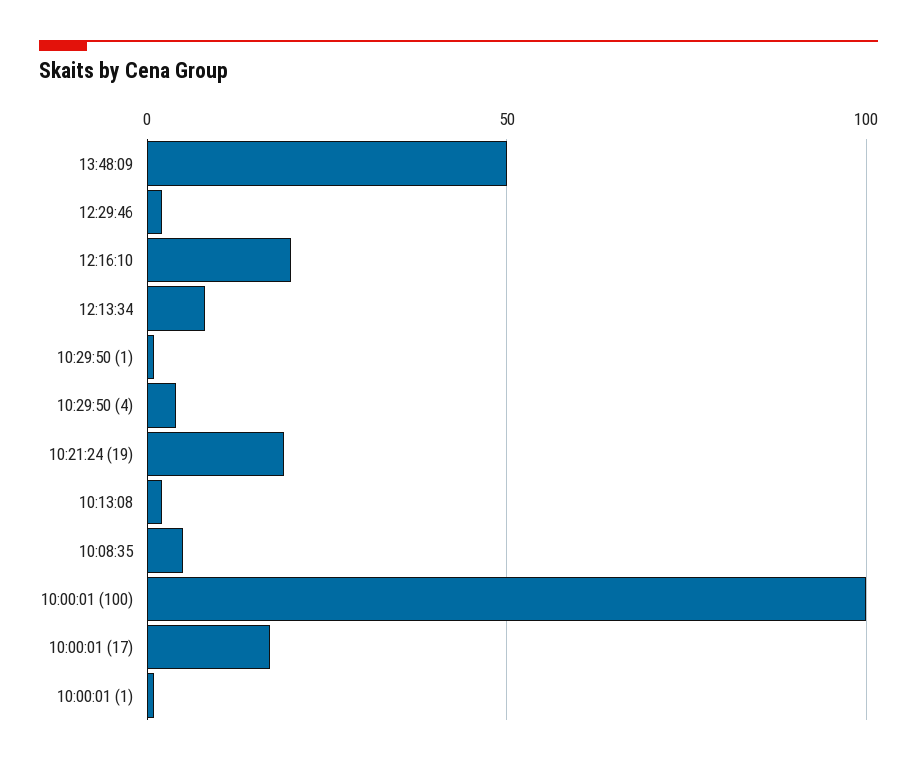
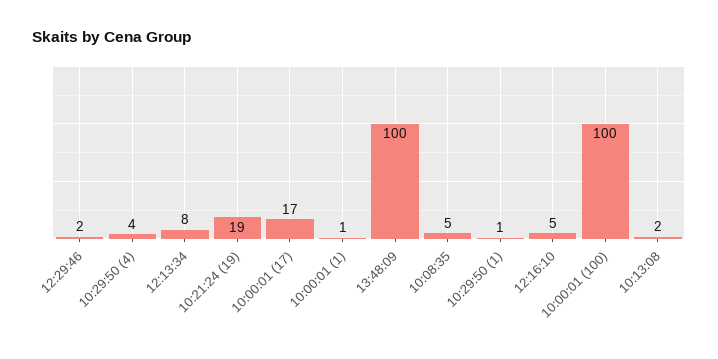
13:48:09: 50 -> 100
12:16:10: 20 -> 5

